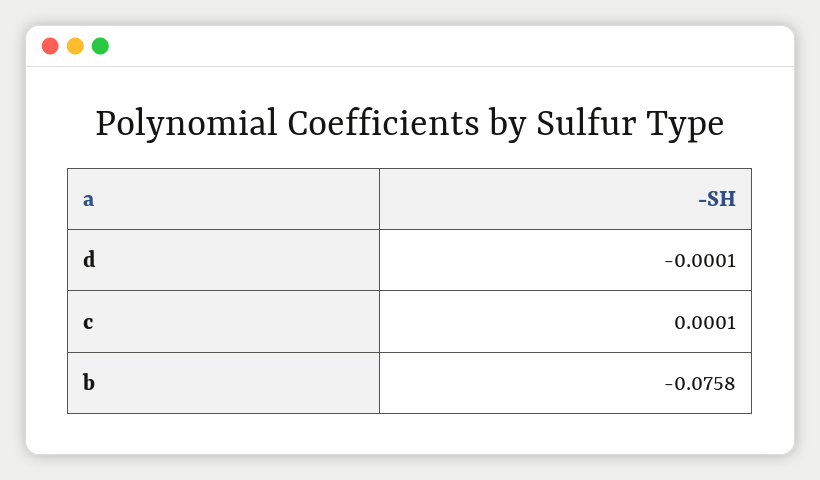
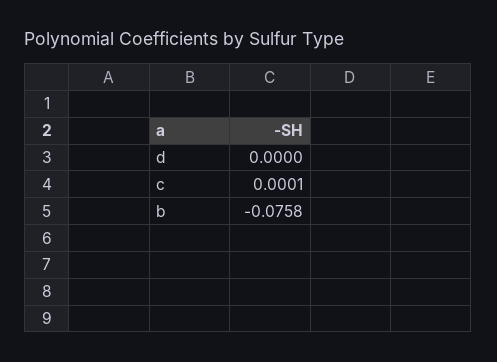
d: -0.0001 -> 0

